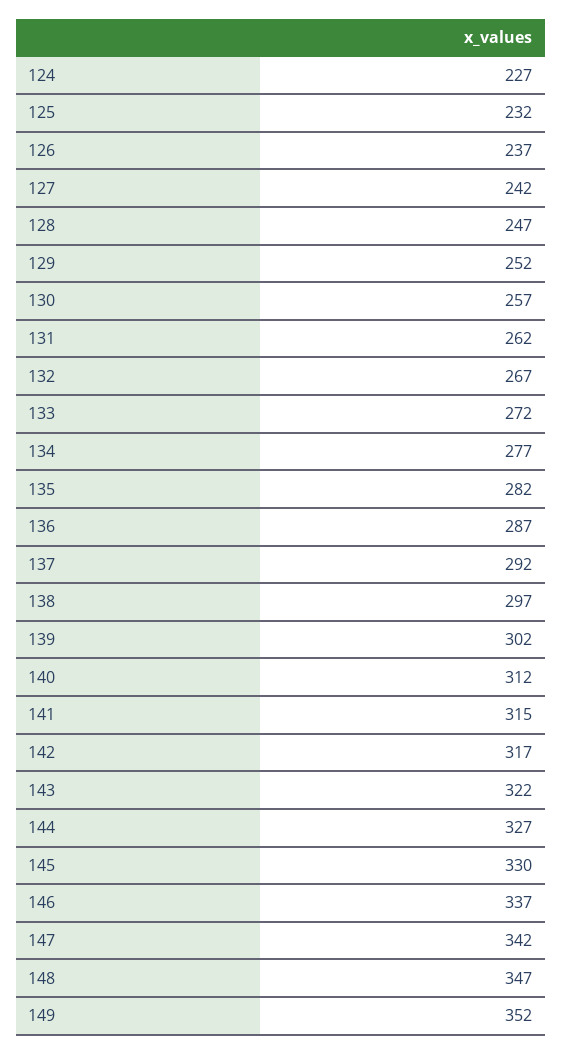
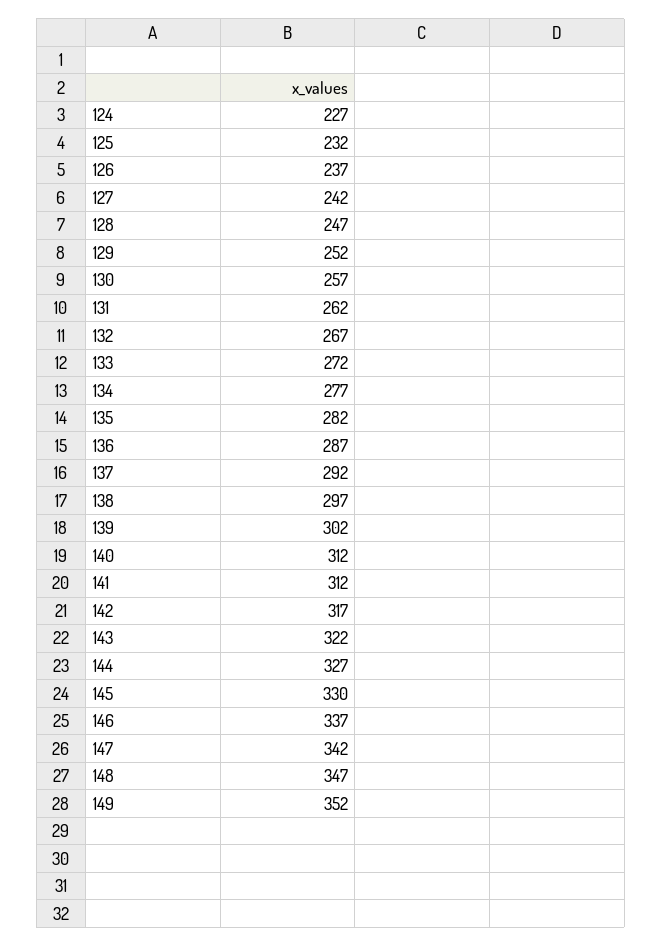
141: 315 -> 312

